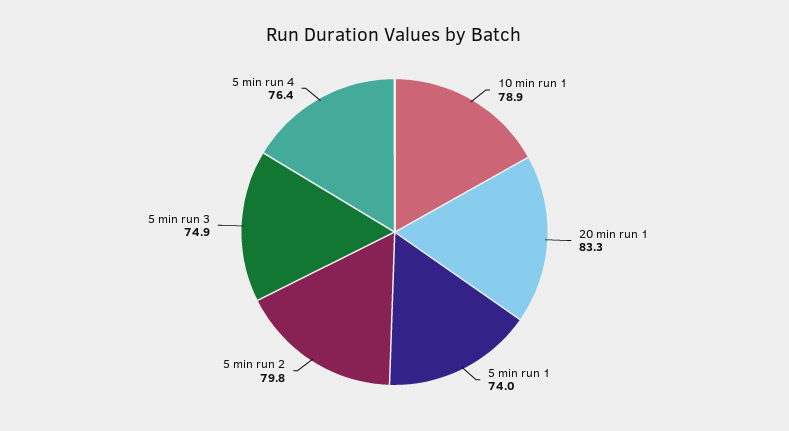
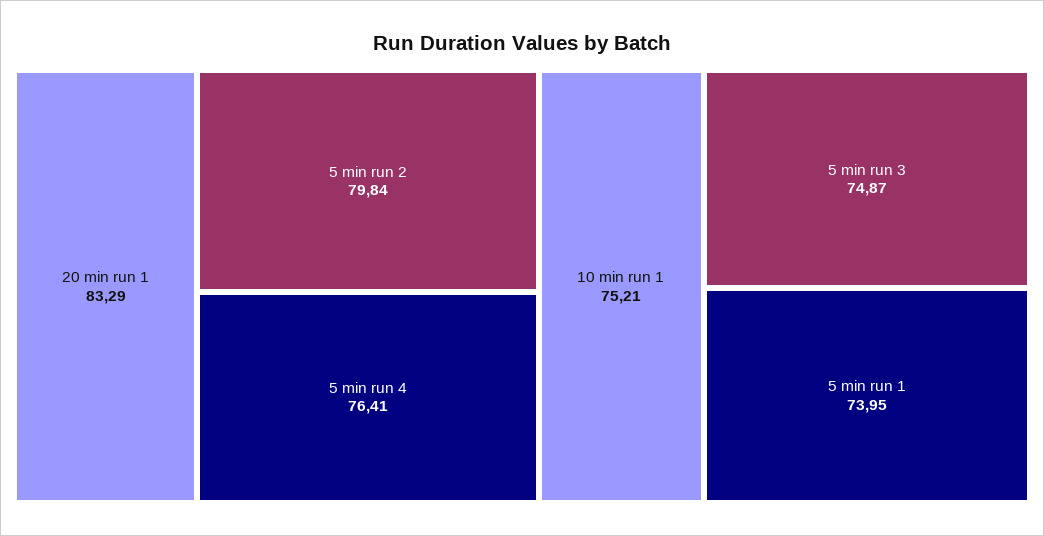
10 min run 1: 78.9 -> 75.21

